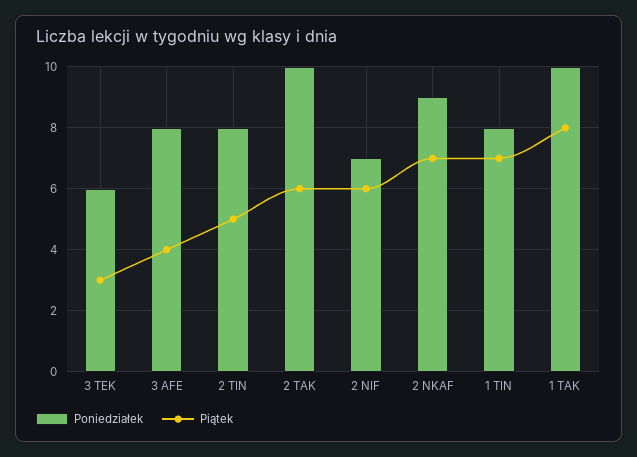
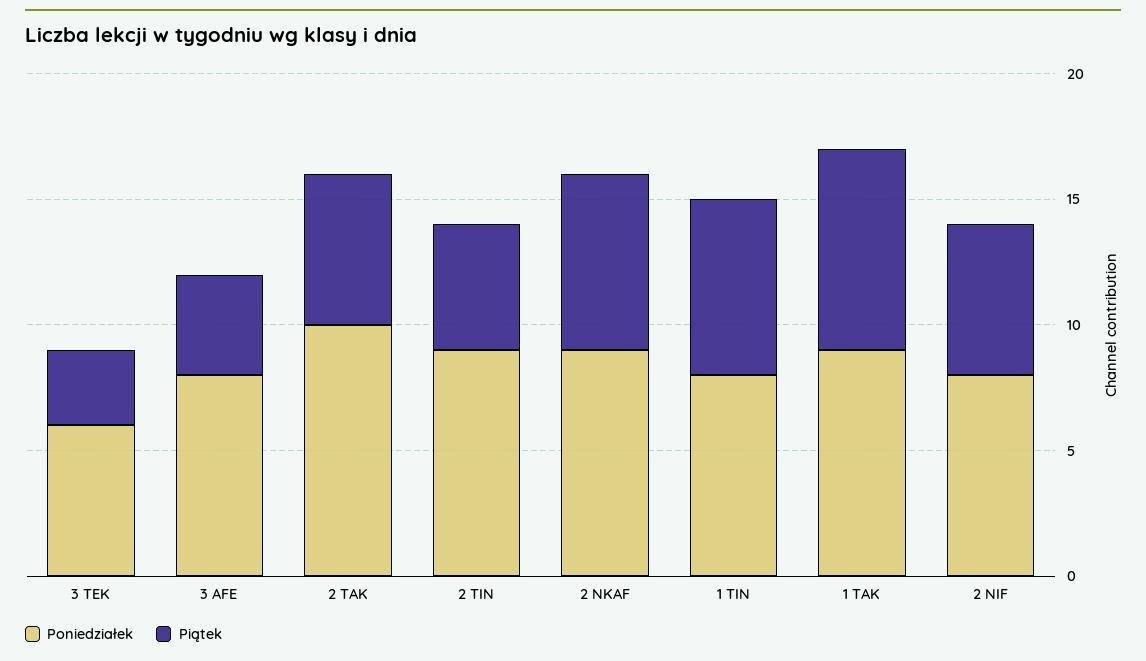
Poniedziałek, 2 TIN: 8 -> 9
Poniedziałek, 2 NIF: 7 -> 8
Poniedziałek, 1 TAK: 10 -> 9

